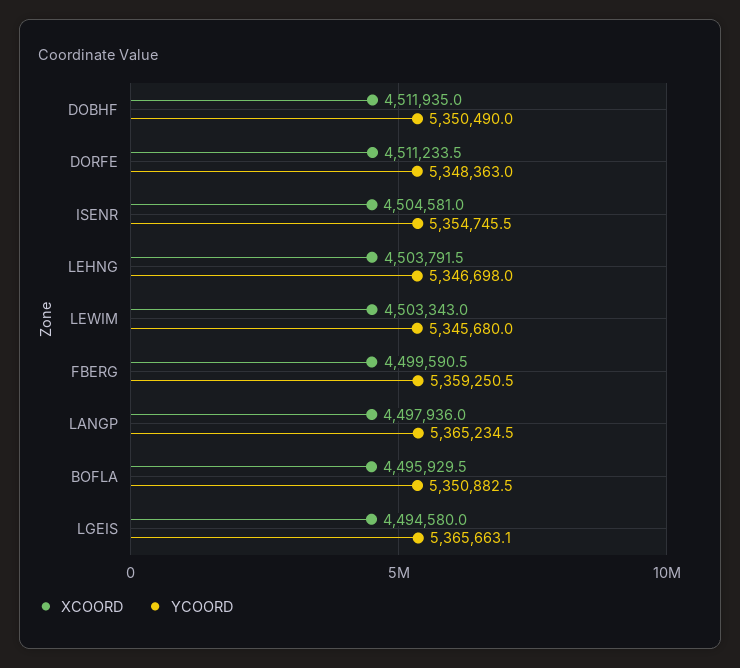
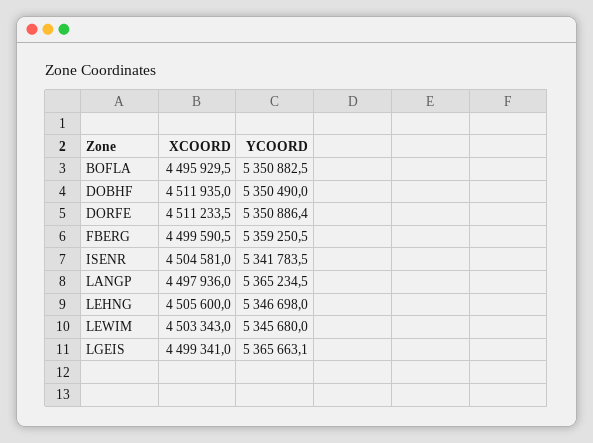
YCOORD, DORFE: 5348363 -> 5350886.4
YCOORD, ISENR: 5354745.5 -> 5341783.5
XCOORD, LEHNG: 4503791.5 -> 4505600
XCOORD, LGEIS: 4494580 -> 4499341

